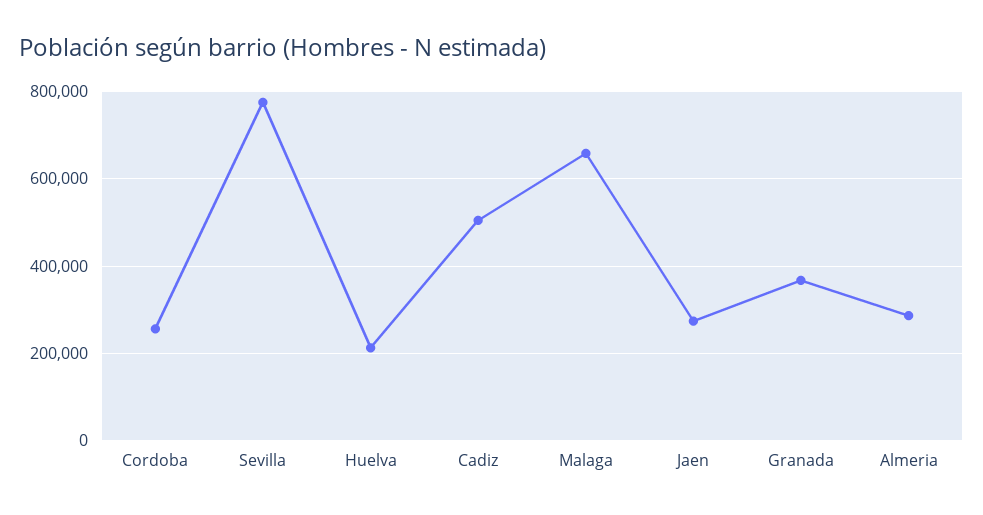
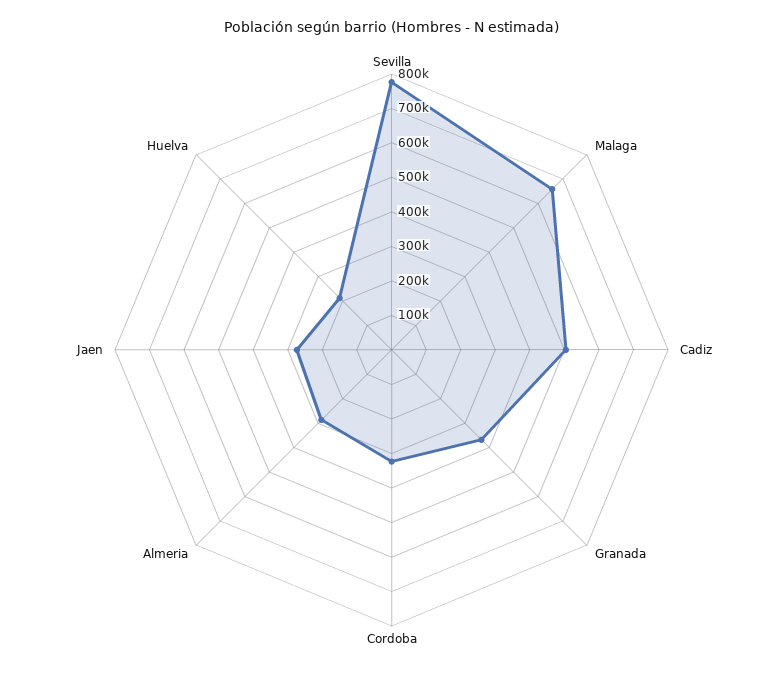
Cordoba: 260000 -> 325000

